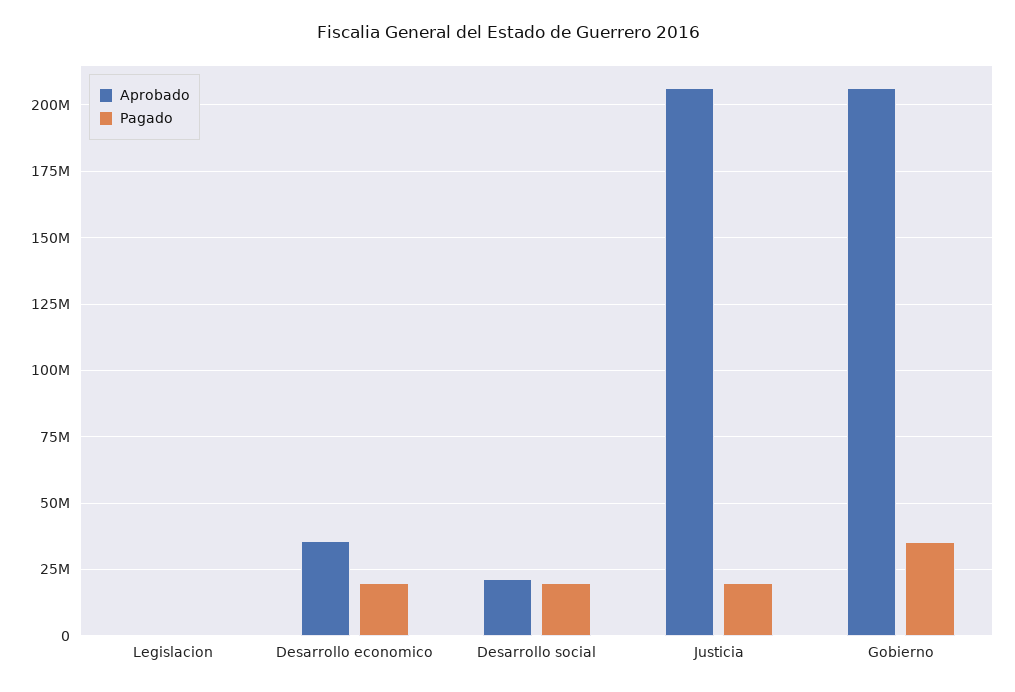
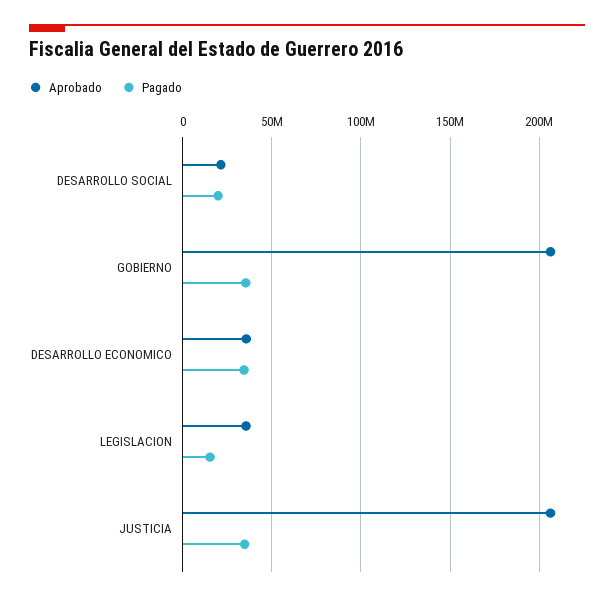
Aprobado, Legislacion: 0 -> 35000000
Pagado, Legislacion: 0 -> 15000000
Pagado, Desarrollo economico: 20000000 -> 35000000
Pagado, Justicia: 20000000 -> 35000000

